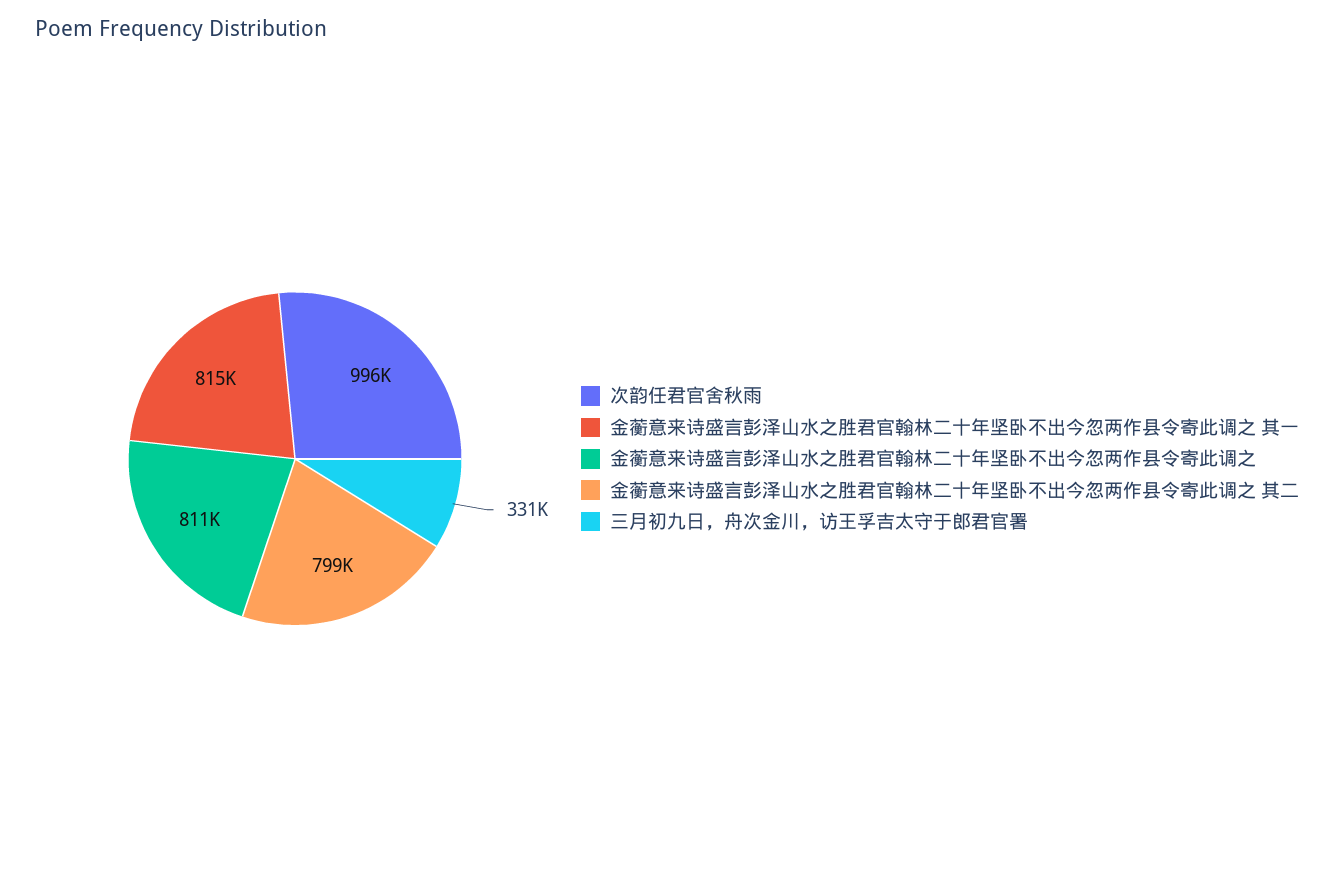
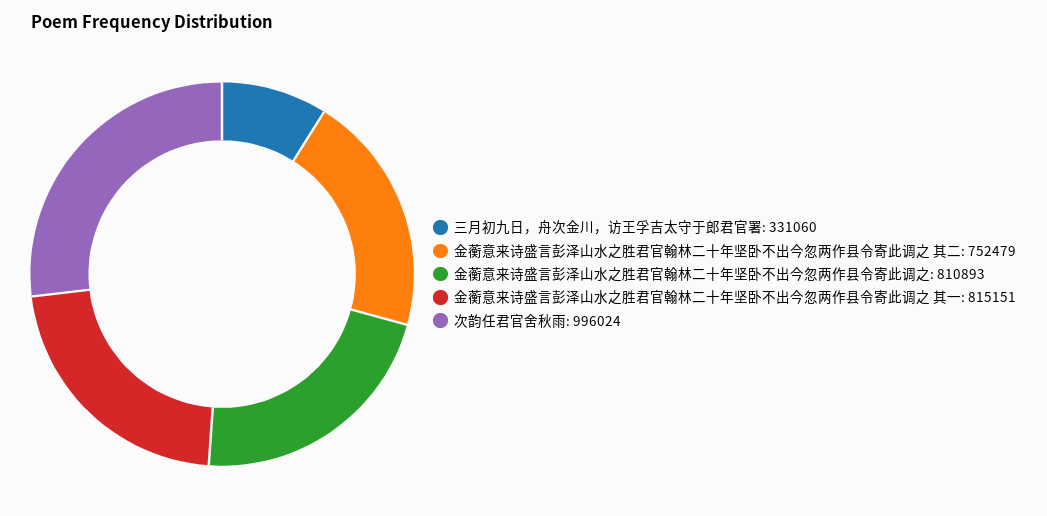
金蘅意来诗盛言彭泽山水之胜君官翰林二十年坚卧不出今忽两作县令寄此调之 其二: 799000 -> 752479

